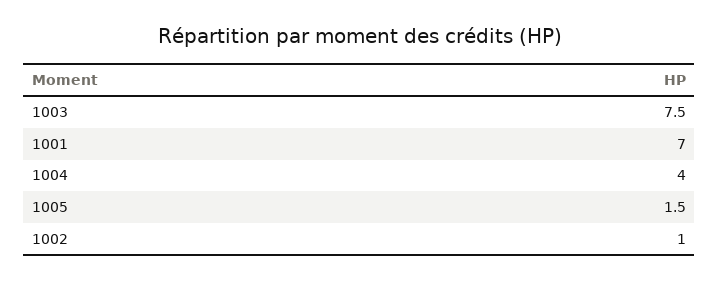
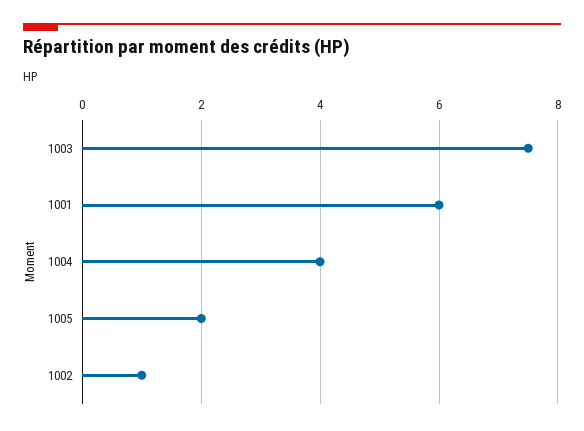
1001: 7 -> 6
1005: 1.5 -> 2

